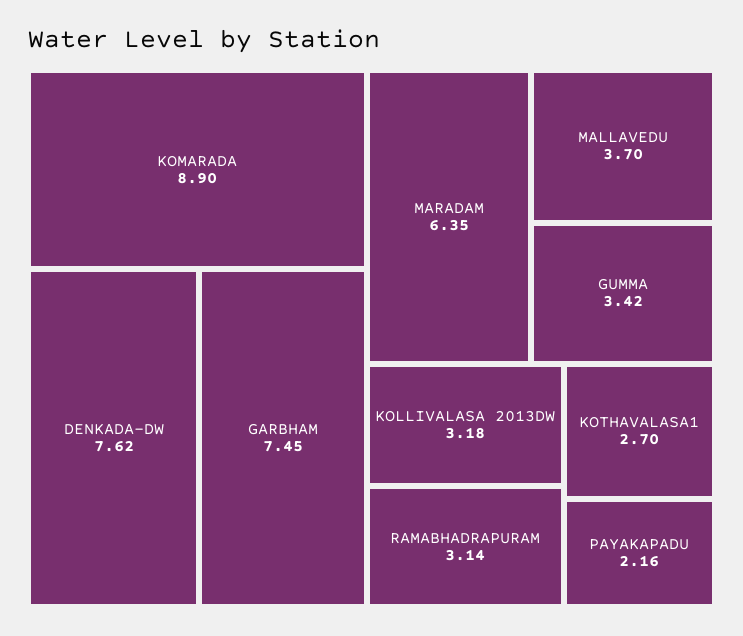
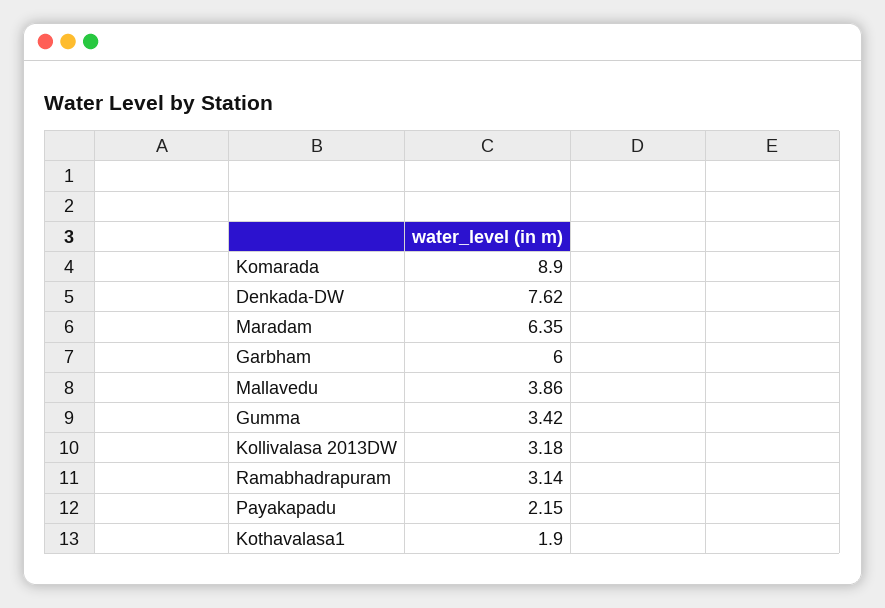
GARBHAM: 7.45 -> 6
MALLAVEDU: 3.7 -> 3.86
KOTHAVALASA1: 2.7 -> 1.9
PAYAKAPADU: 2.16 -> 2.15

